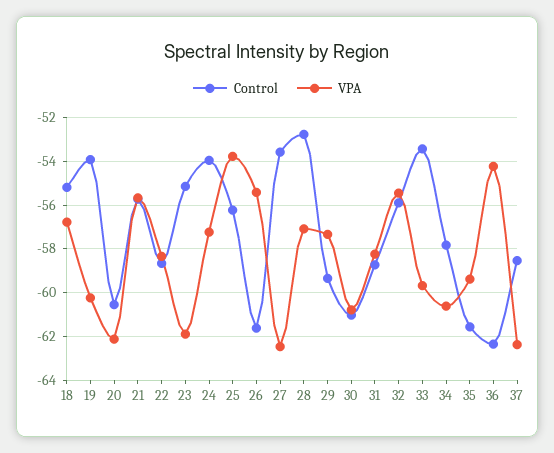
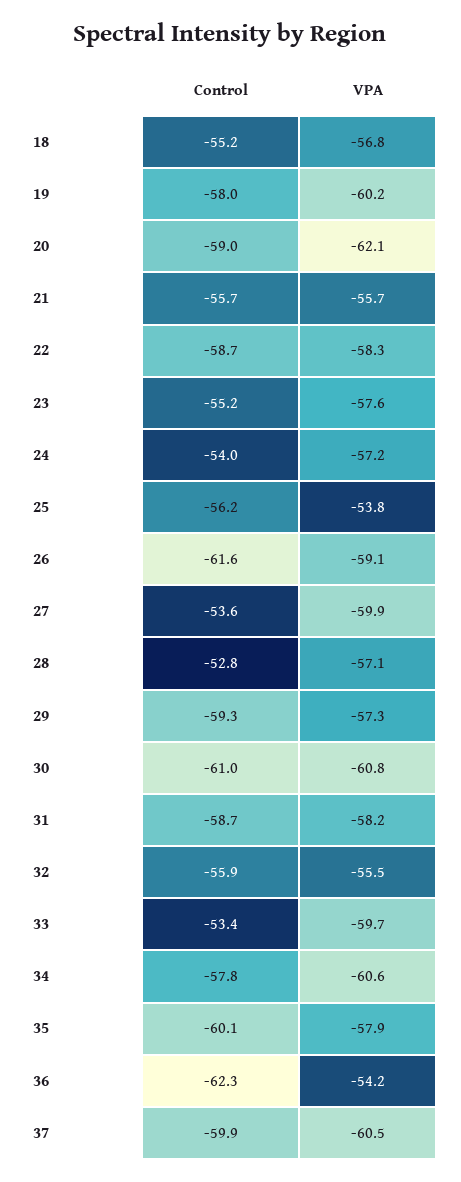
Control, 19: -54 -> -58
Control, 20: -60.5 -> -59
VPA, 23: -62 -> -57.6
VPA, 26: -55.5 -> -59.1
VPA, 27: -62.5 -> -59.9
Control, 35: -61.5 -> -60.1
VPA, 35: -59.5 -> -57.9
Control, 37: -58.5 -> -59.9
VPA, 37: -62.5 -> -60.5

